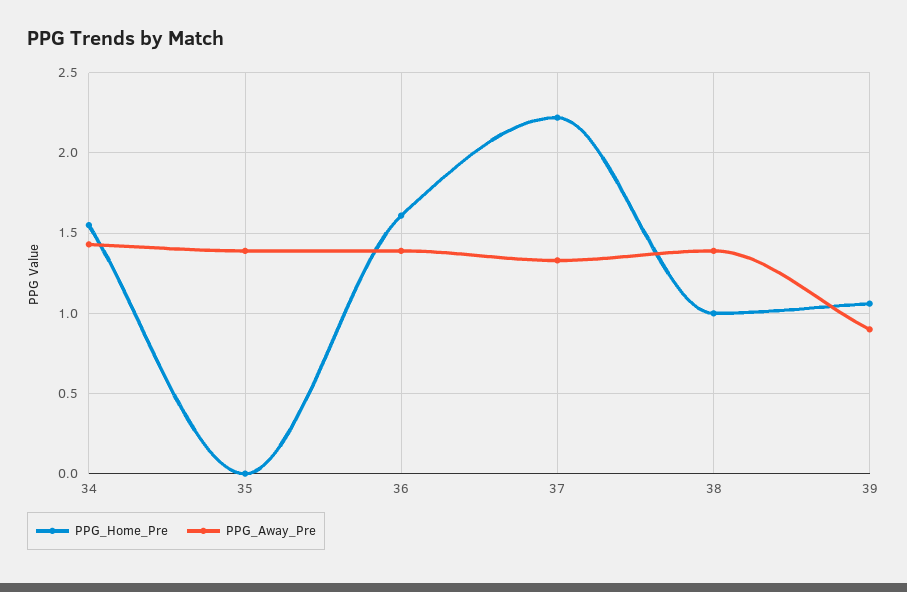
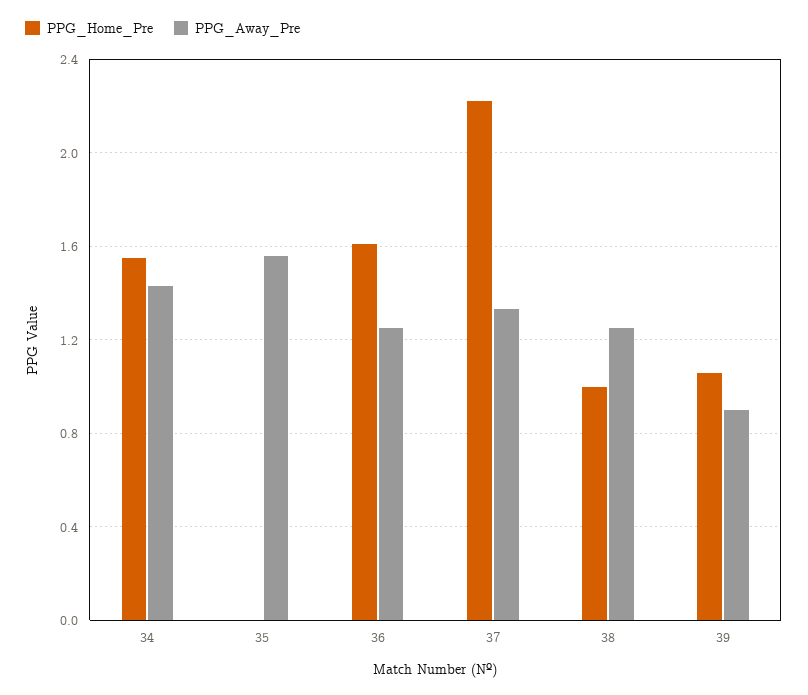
PPG_Away_Pre, 35: 1.4 -> 1.55
PPG_Away_Pre, 36: 1.4 -> 1.25
PPG_Away_Pre, 38: 1.4 -> 1.25

